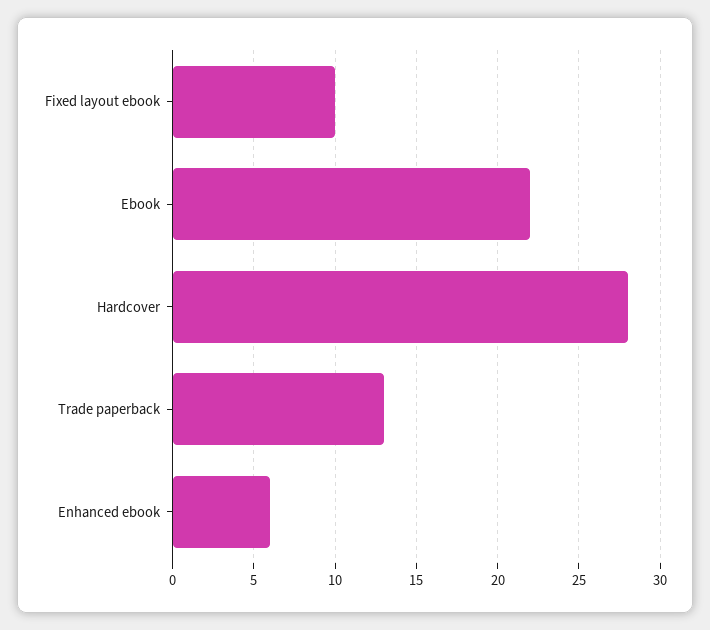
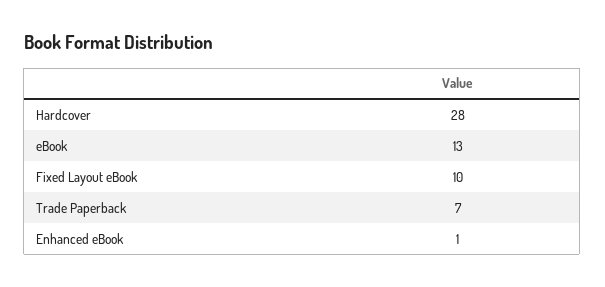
Ebook: 22 -> 13
Trade paperback: 13 -> 7
Enhanced ebook: 6 -> 1

